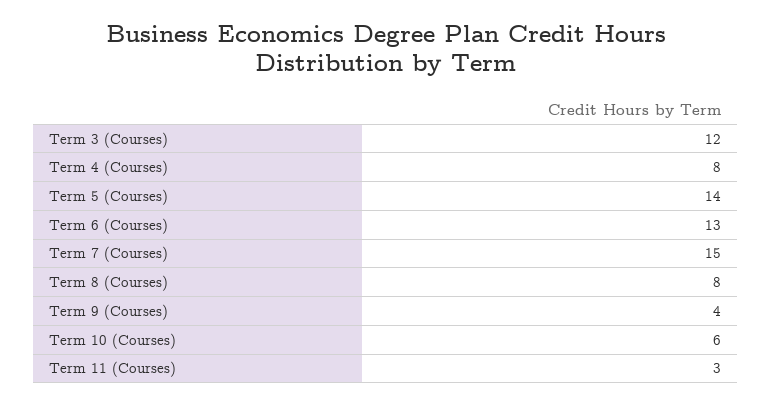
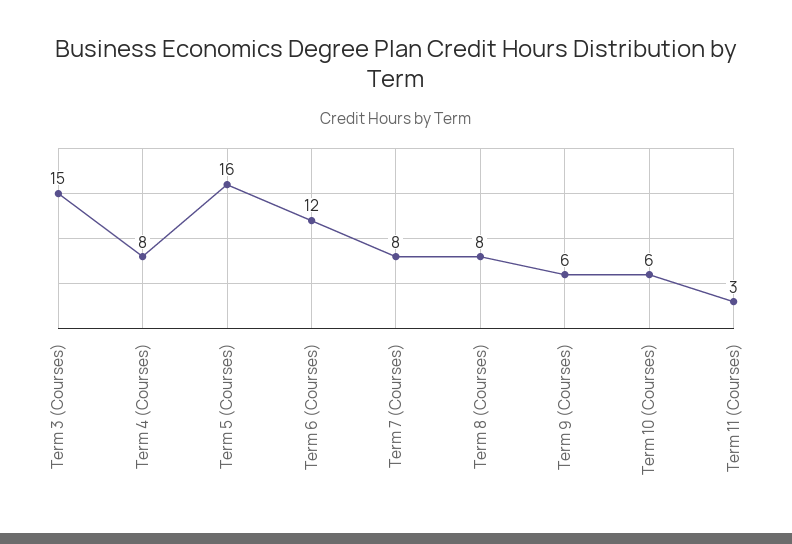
Term 3 (Courses): 12 -> 15
Term 5 (Courses): 14 -> 16
Term 6 (Courses): 13 -> 12
Term 7 (Courses): 15 -> 8
Term 9 (Courses): 4 -> 6

